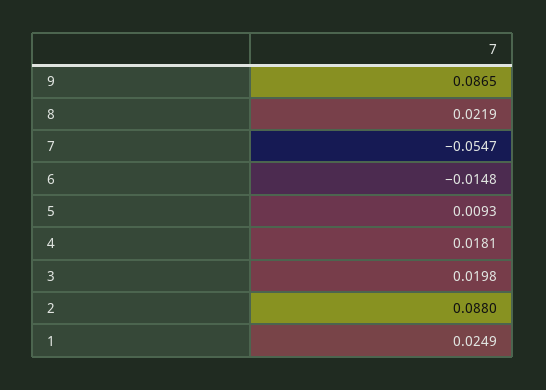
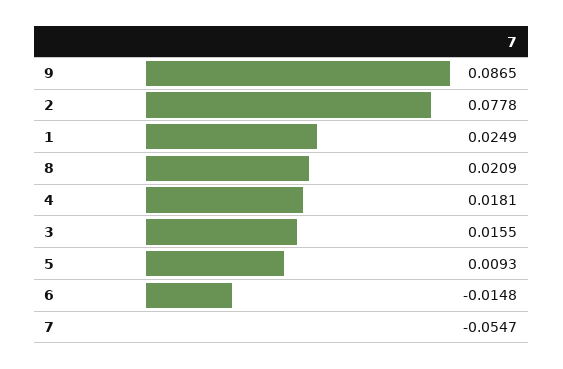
8: 0.0219 -> 0.0209
3: 0.0198 -> 0.0155
2: 0.088 -> 0.0778

